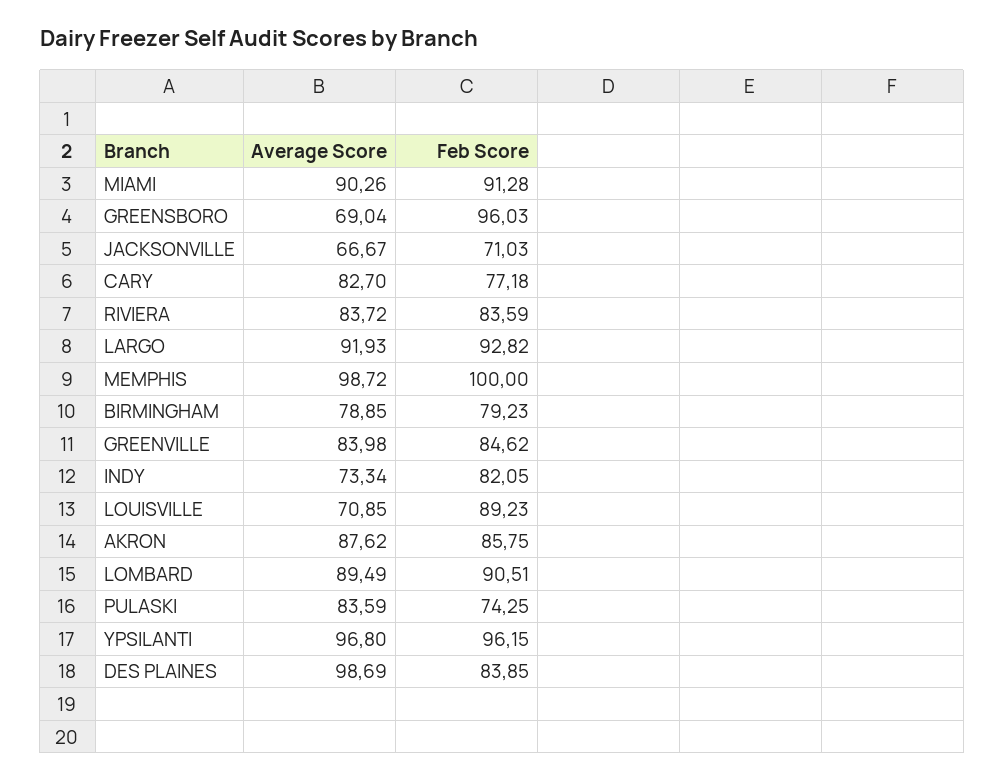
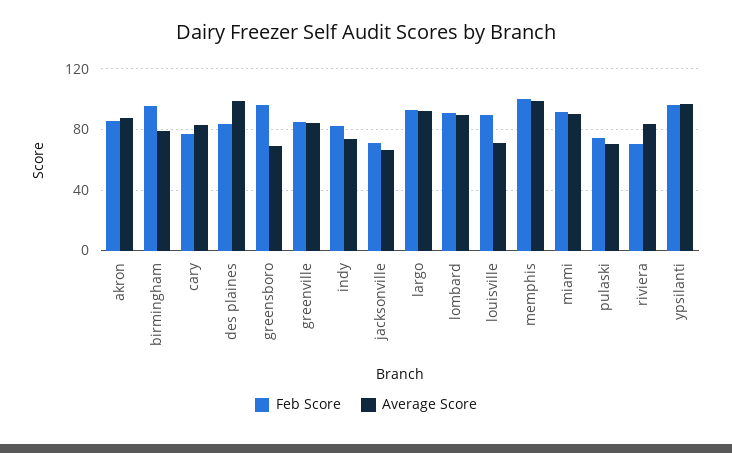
Feb Score, RIVIERA: 83.59 -> 70
Feb Score, BIRMINGHAM: 79.23 -> 95
Average Score, PULASKI: 83.59 -> 70

